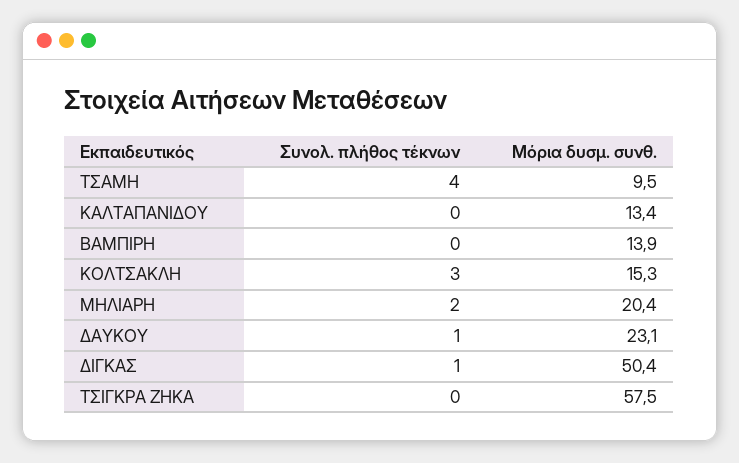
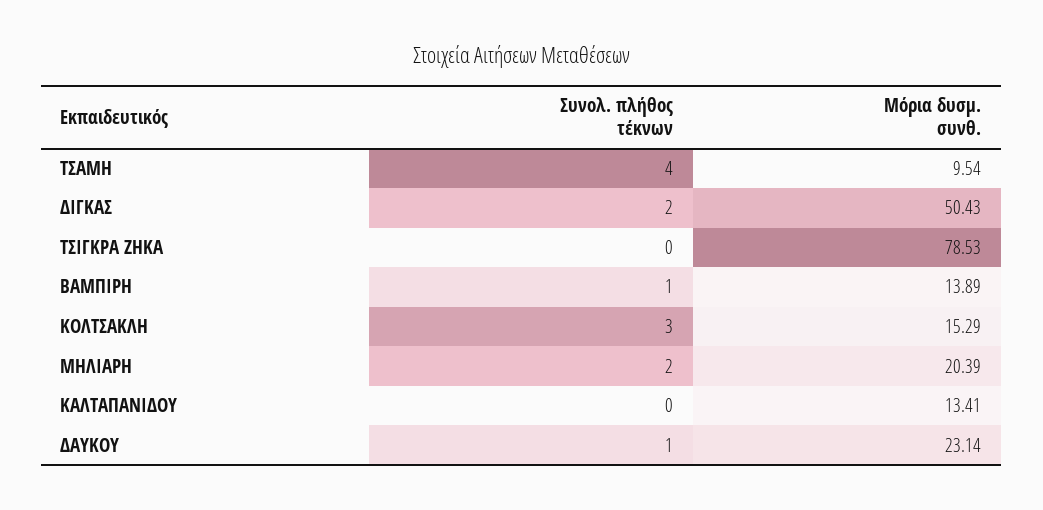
Συνολ. πλήθος τέκνων, ΒΑΜΠΙΡΗ: 0 -> 1
Συνολ. πλήθος τέκνων, ΔΙΓΚΑΣ: 1 -> 2
Μόρια δυσμ. συνθ., ΤΣΙΓΚΡΑ ΖΗΚΑ: 57.5 -> 78.53

